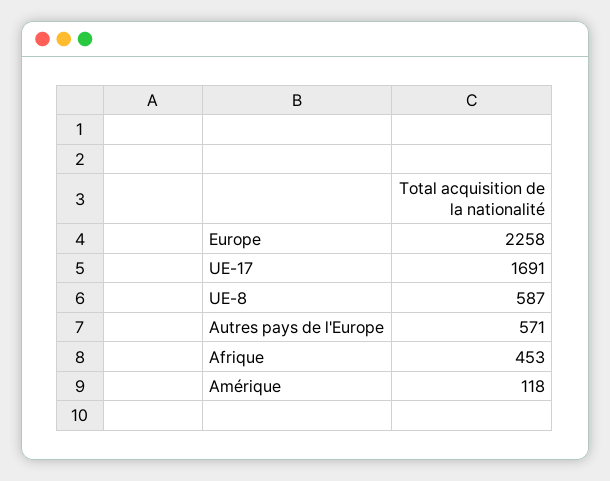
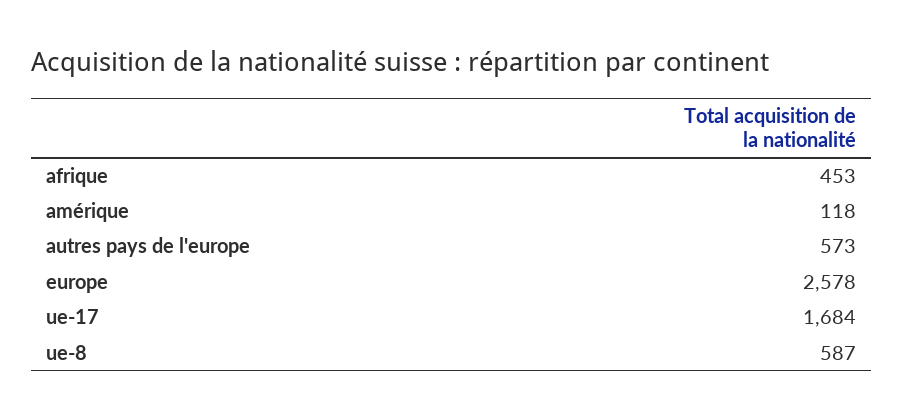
Europe: 2258 -> 2578
UE-17: 1691 -> 1684
Autres pays de l'Europe: 571 -> 573

